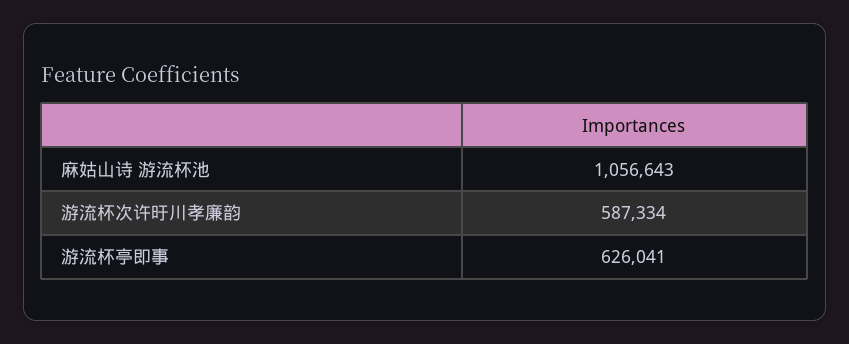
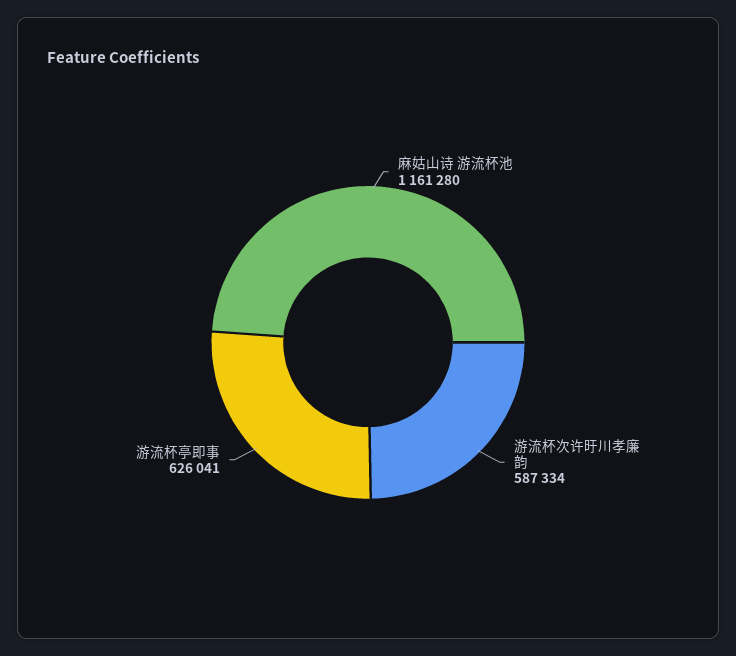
麻姑山诗 游流杯池: 1056643 -> 1161280

